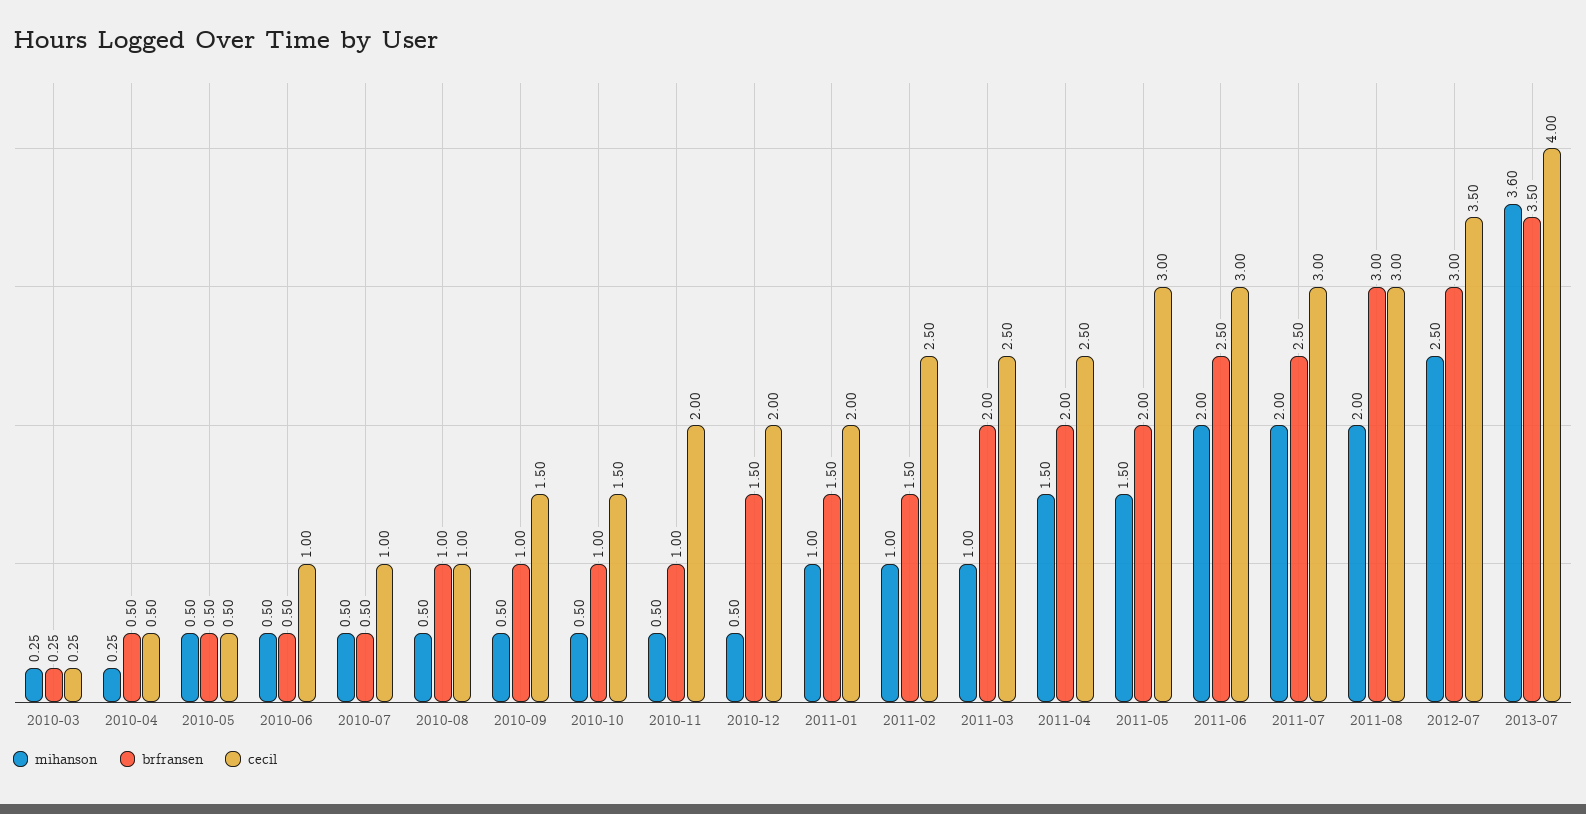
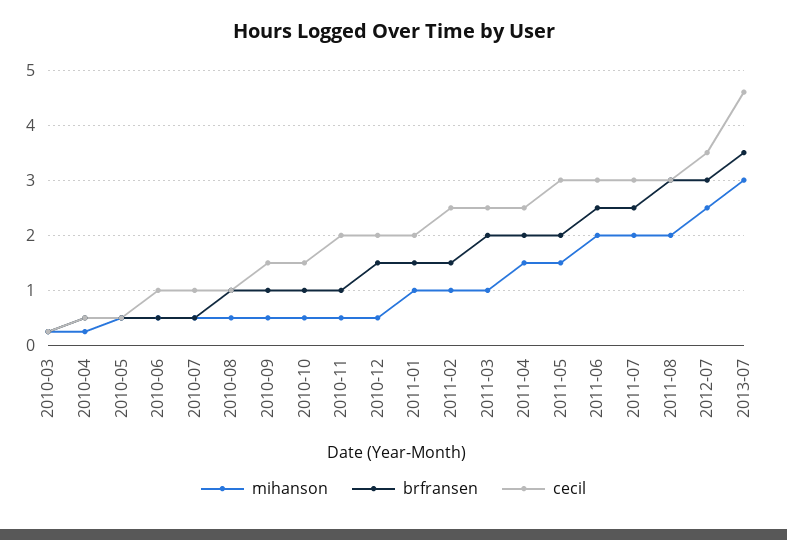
mihanson, 2013-07: 3.6 -> 3
cecil, 2013-07: 4 -> 4.6

